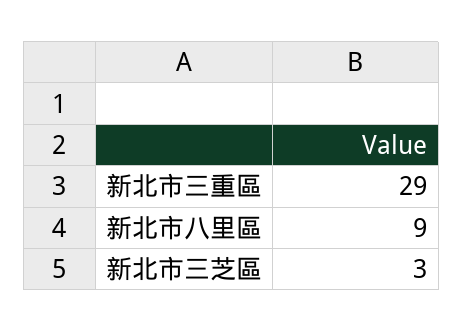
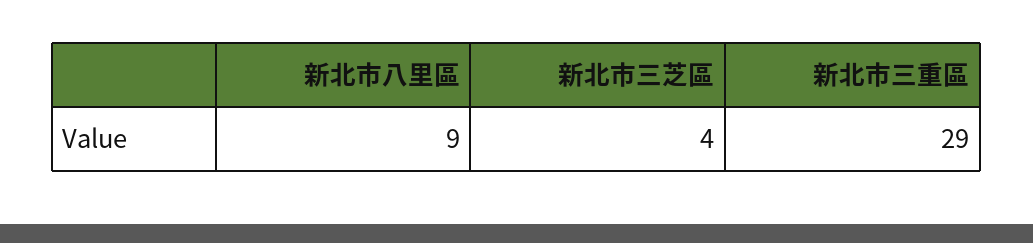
新北市三芝區: 3 -> 4

